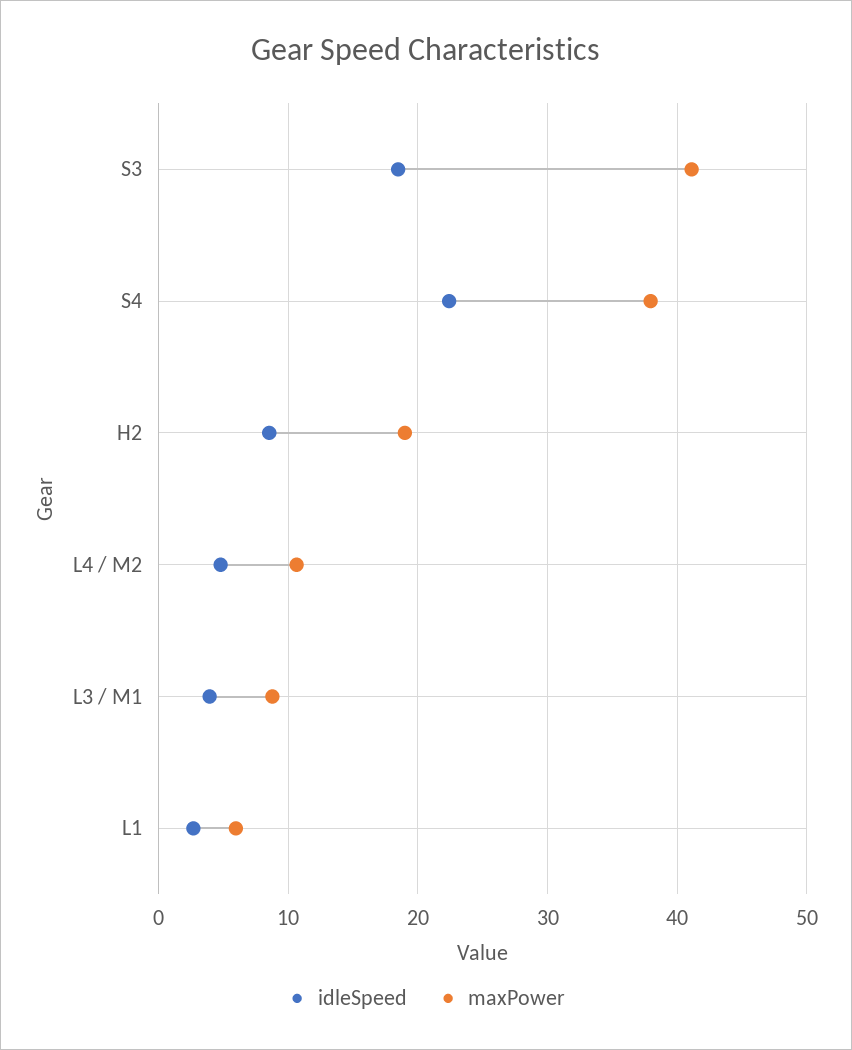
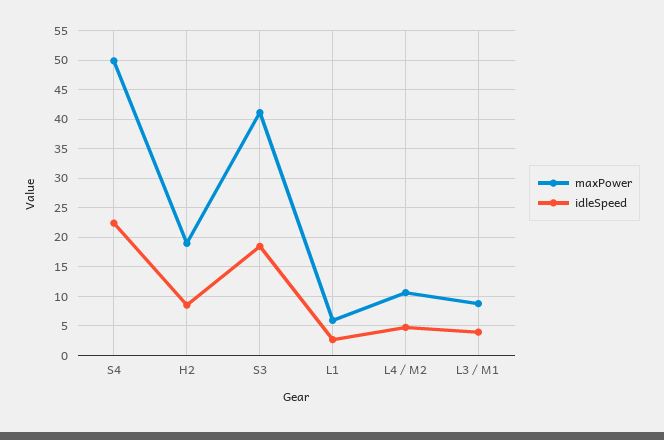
maxPower, S4: 38 -> 50

